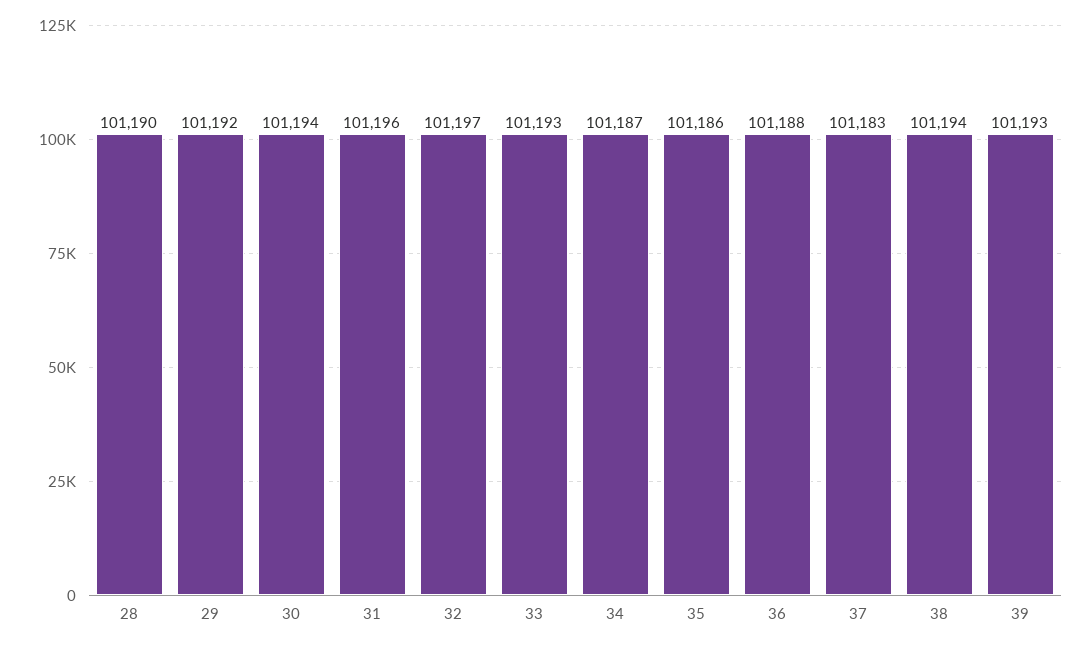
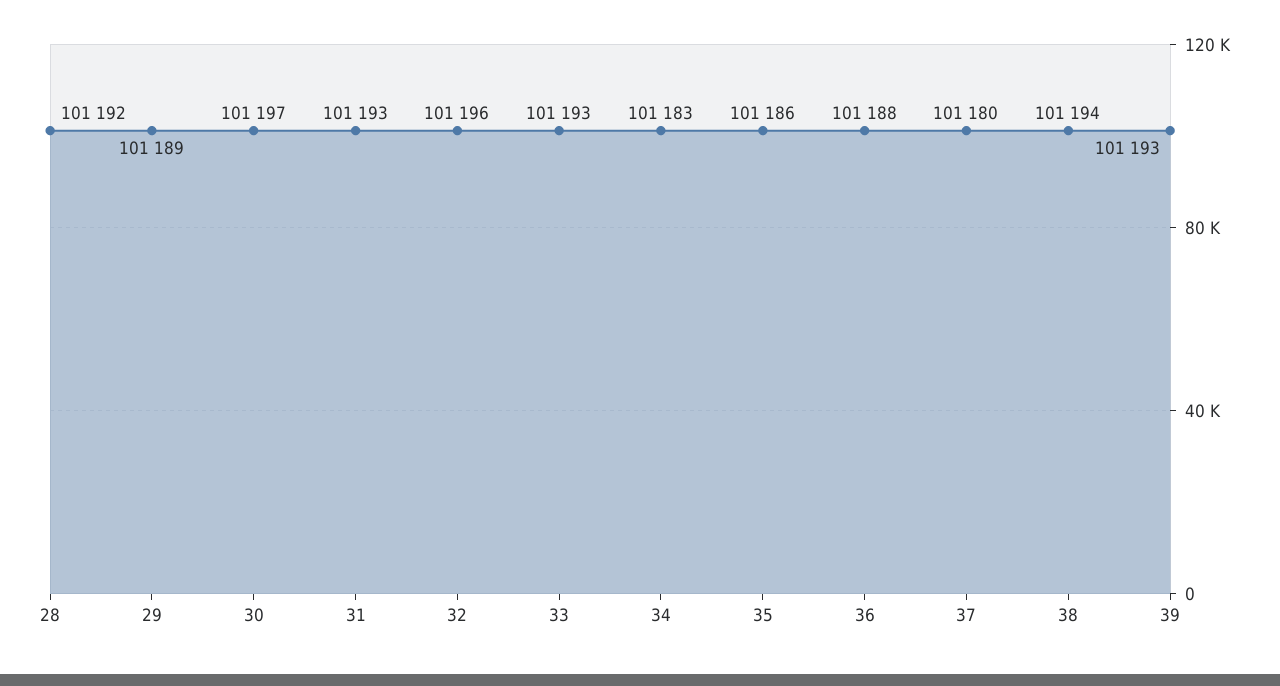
28: 101190 -> 101192
29: 101192 -> 101189
30: 101194 -> 101197
31: 101196 -> 101193
32: 101197 -> 101196
34: 101187 -> 101183
37: 101183 -> 101180

